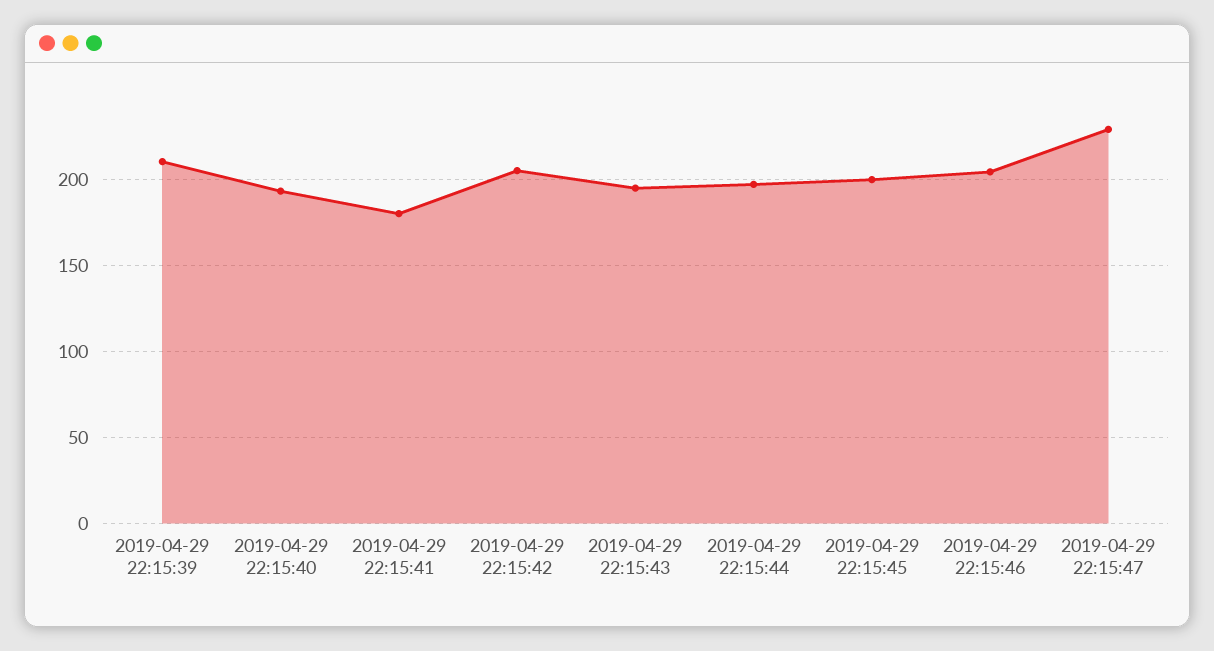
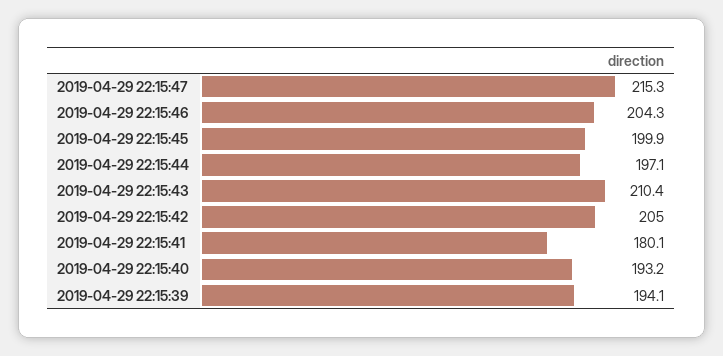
2019-04-29 22:15:39: 210 -> 194.1
2019-04-29 22:15:43: 195 -> 210.4
2019-04-29 22:15:47: 230 -> 215.3

